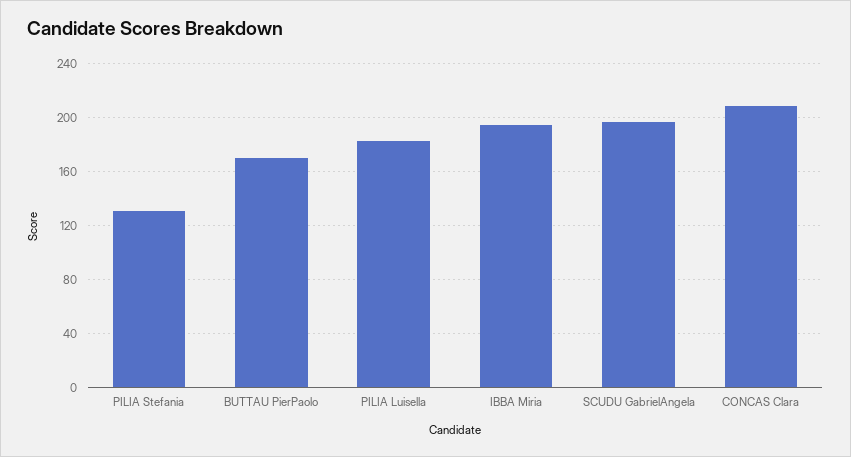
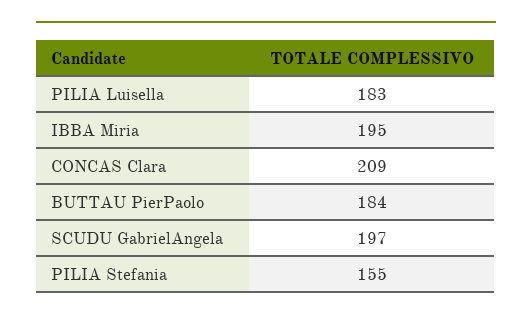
PILIA Stefania: 130 -> 155
BUTTAU PierPaolo: 170 -> 184

